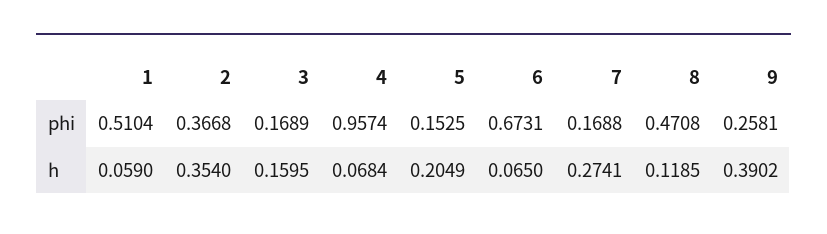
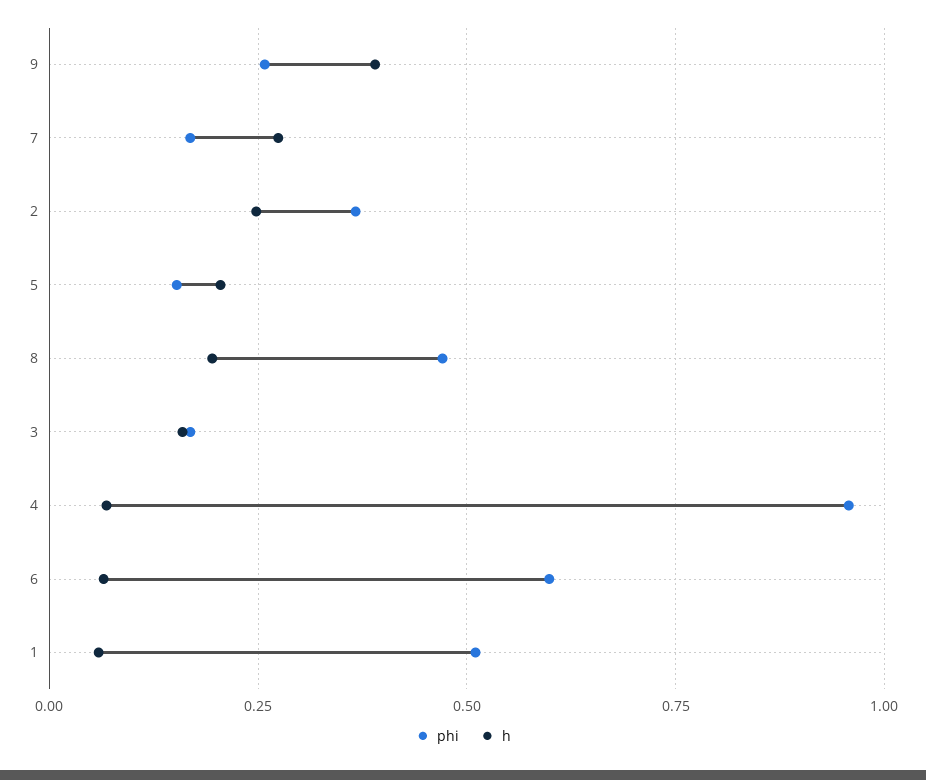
phi, 6: 0.6731 -> 0.6
h, 2: 0.354 -> 0.25
h, 8: 0.1185 -> 0.2

